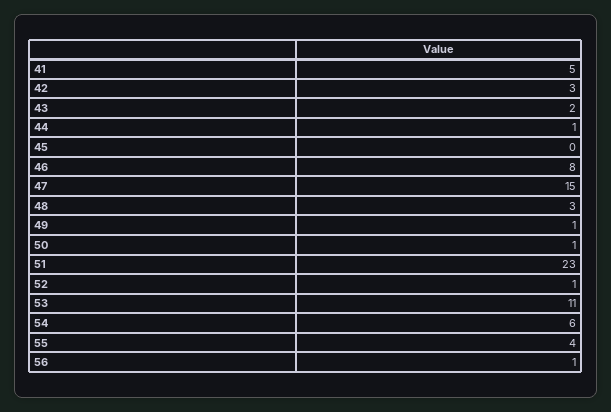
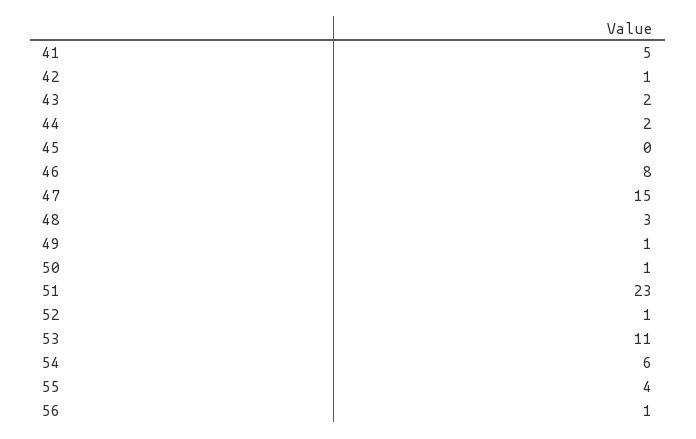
42: 3 -> 1
44: 1 -> 2

